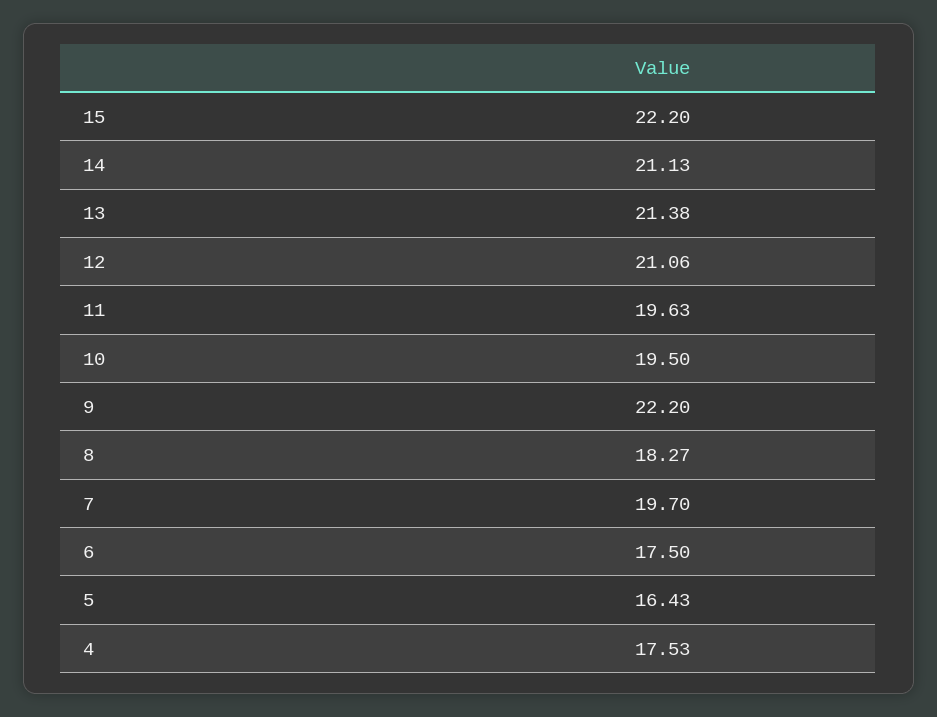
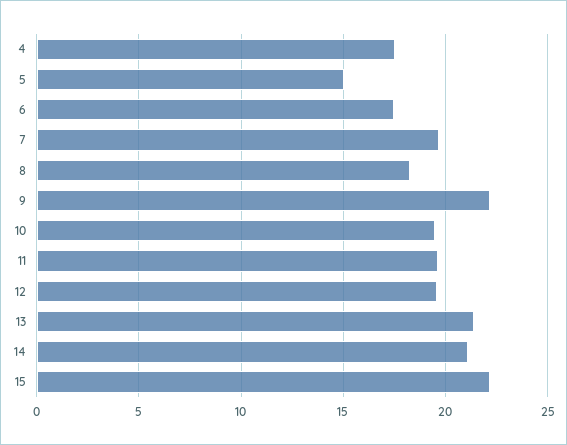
12: 21.06 -> 19.5
5: 16.43 -> 15

